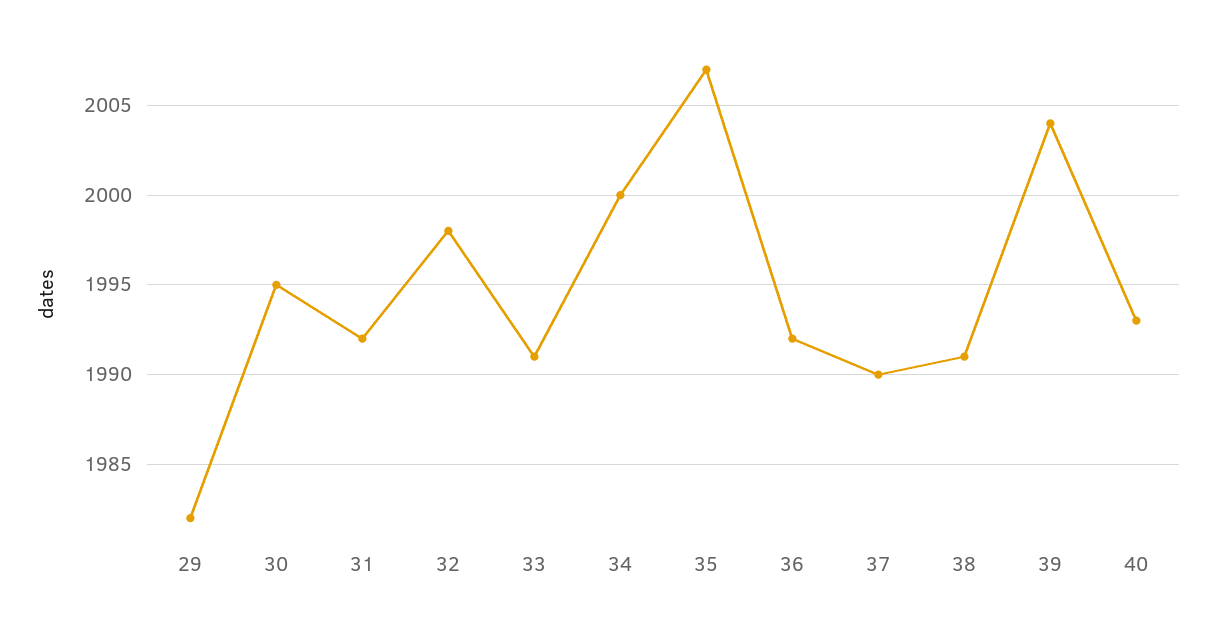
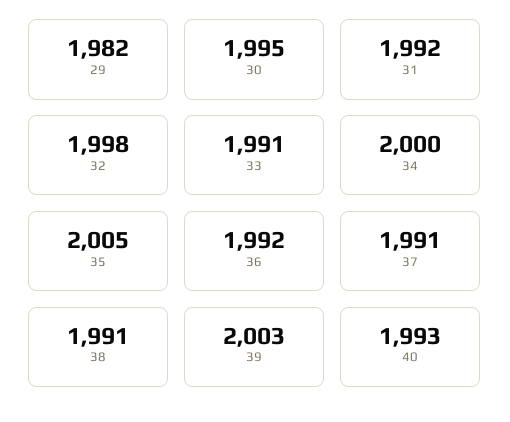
35: 2007 -> 2005
37: 1990 -> 1991
39: 2004 -> 2003

